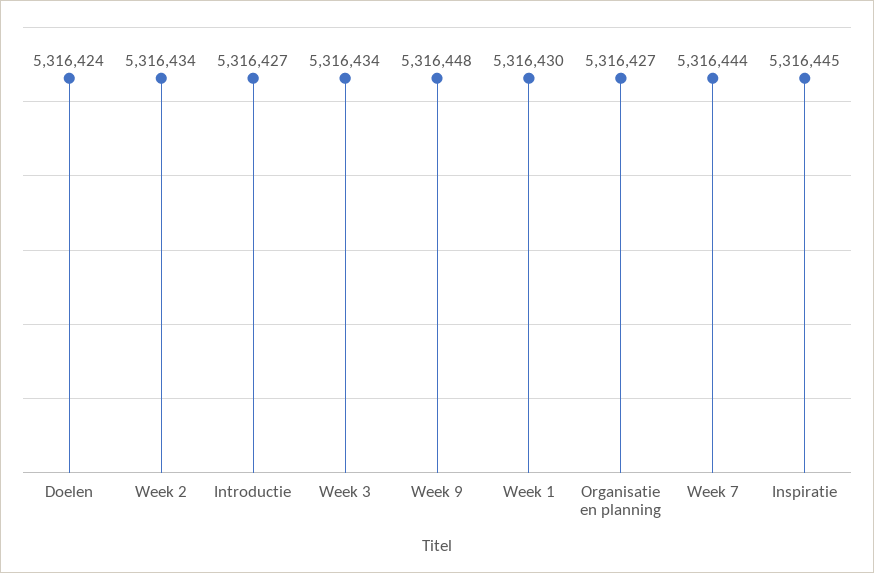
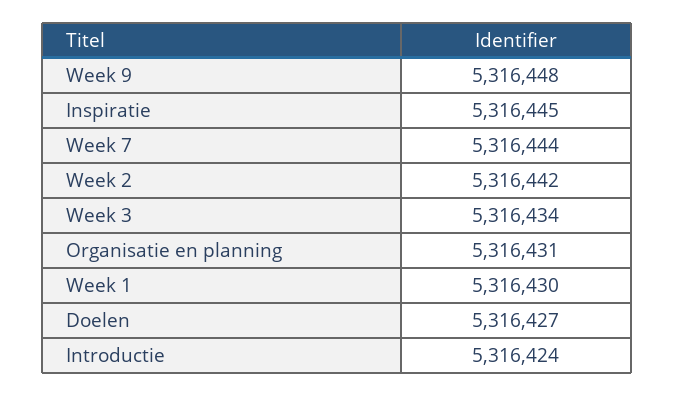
Doelen: 5316424 -> 5316427
Week 2: 5316434 -> 5316442
Introductie: 5316427 -> 5316424
Organisatie en planning: 5316427 -> 5316431

